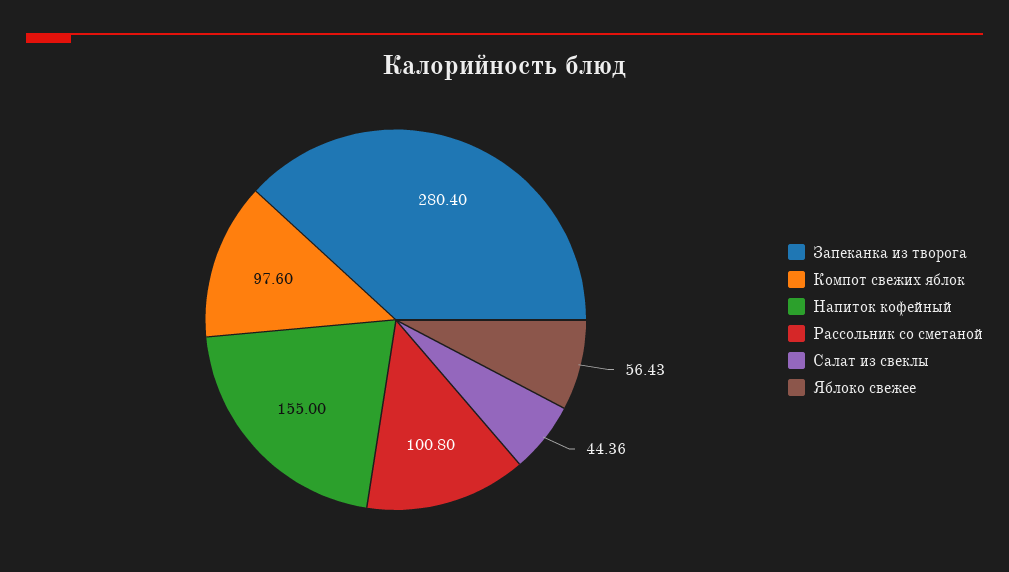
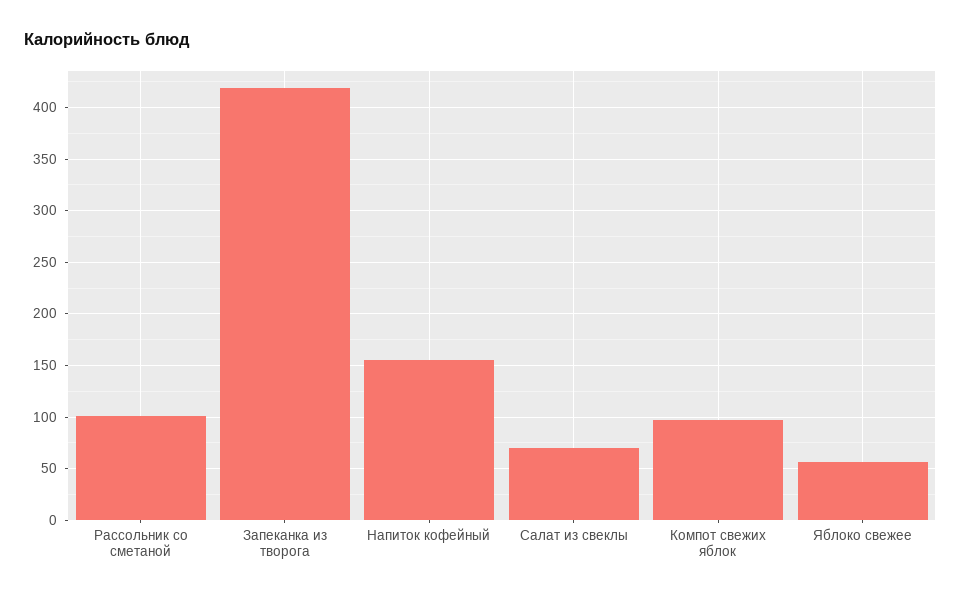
Запеканка из творога: 280.4 -> 420
Салат из свеклы: 44.36 -> 70

